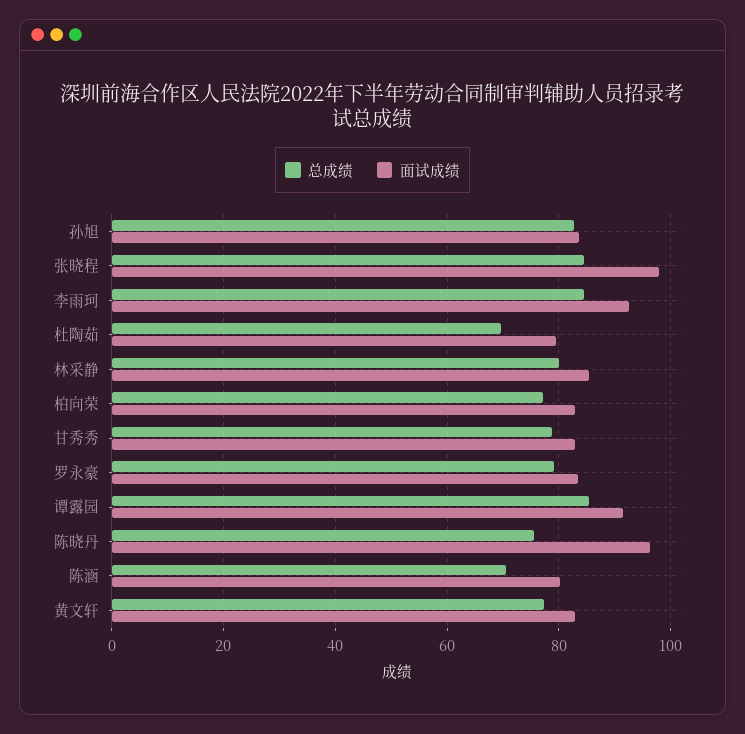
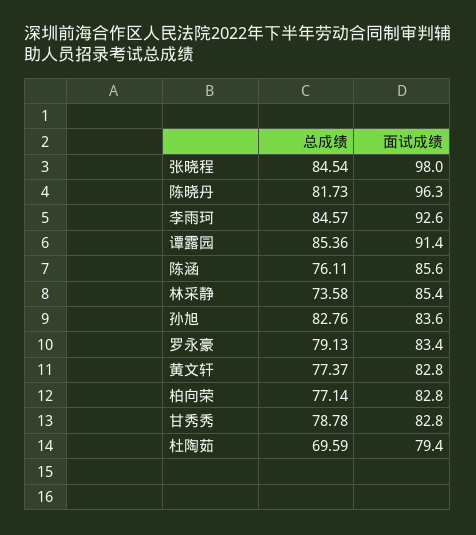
总成绩, 林采静: 80 -> 73.58
总成绩, 陈晓丹: 76 -> 81.73
总成绩, 陈涵: 70 -> 76.11
面试成绩, 陈涵: 80 -> 85.6

